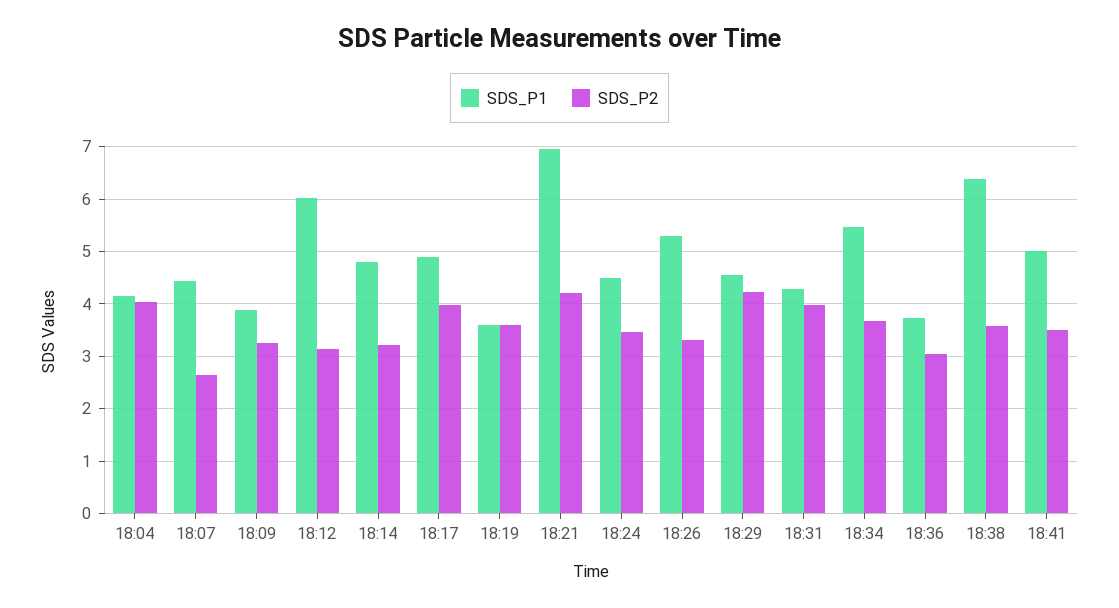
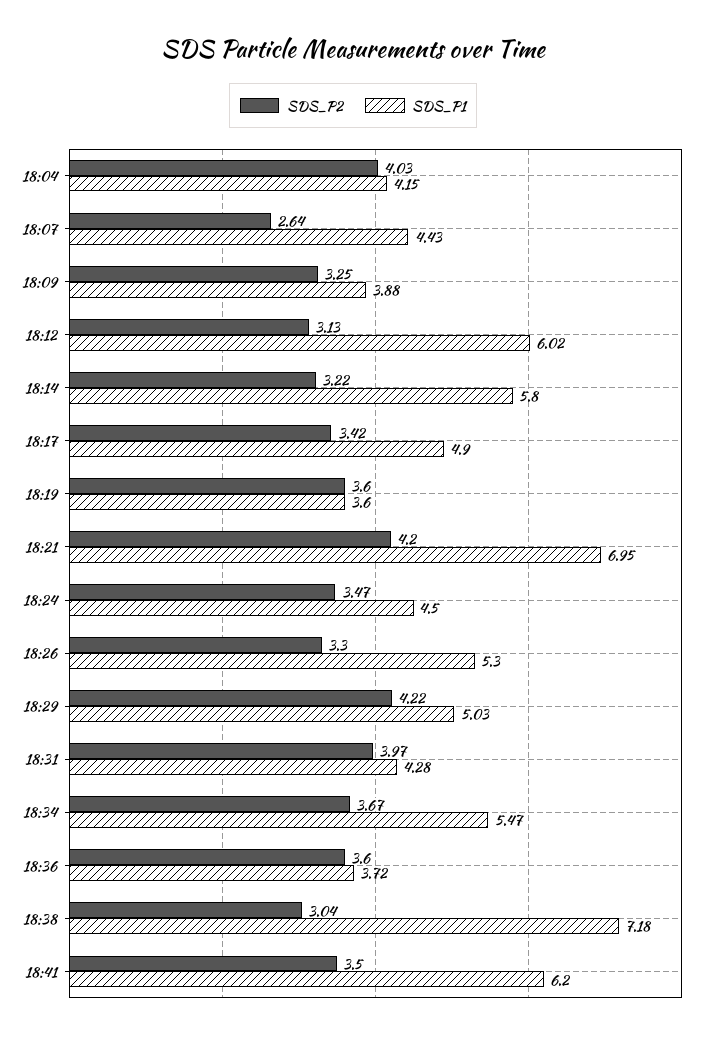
SDS_P1, 18:14: 4.8 -> 5.8
SDS_P2, 18:17: 4 -> 3.42
SDS_P1, 18:29: 4.6 -> 5.03
SDS_P2, 18:36: 3 -> 3.6
SDS_P1, 18:38: 6.4 -> 7.18
SDS_P2, 18:38: 3.6 -> 3.04
SDS_P1, 18:41: 5 -> 6.2

